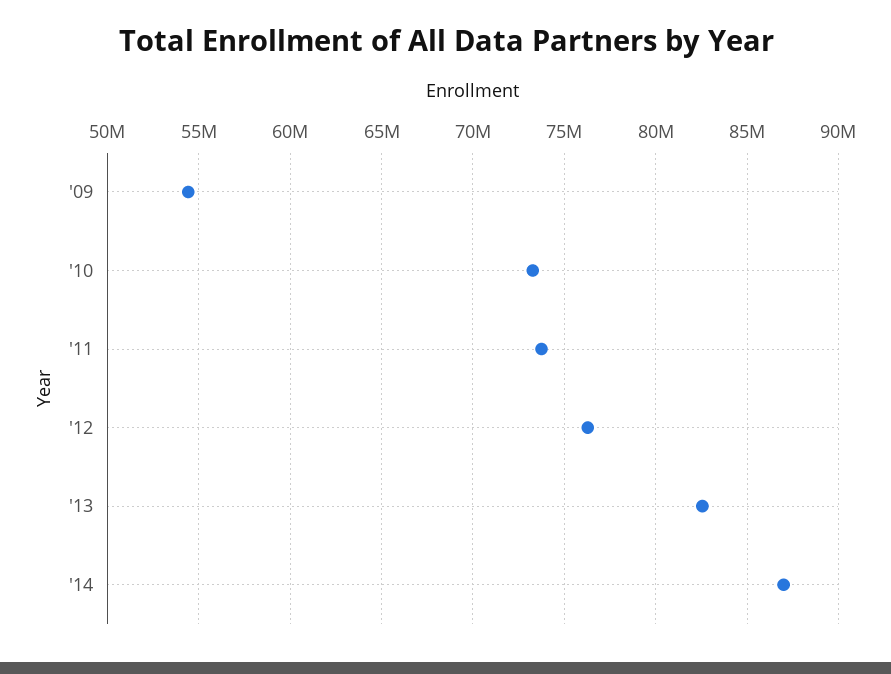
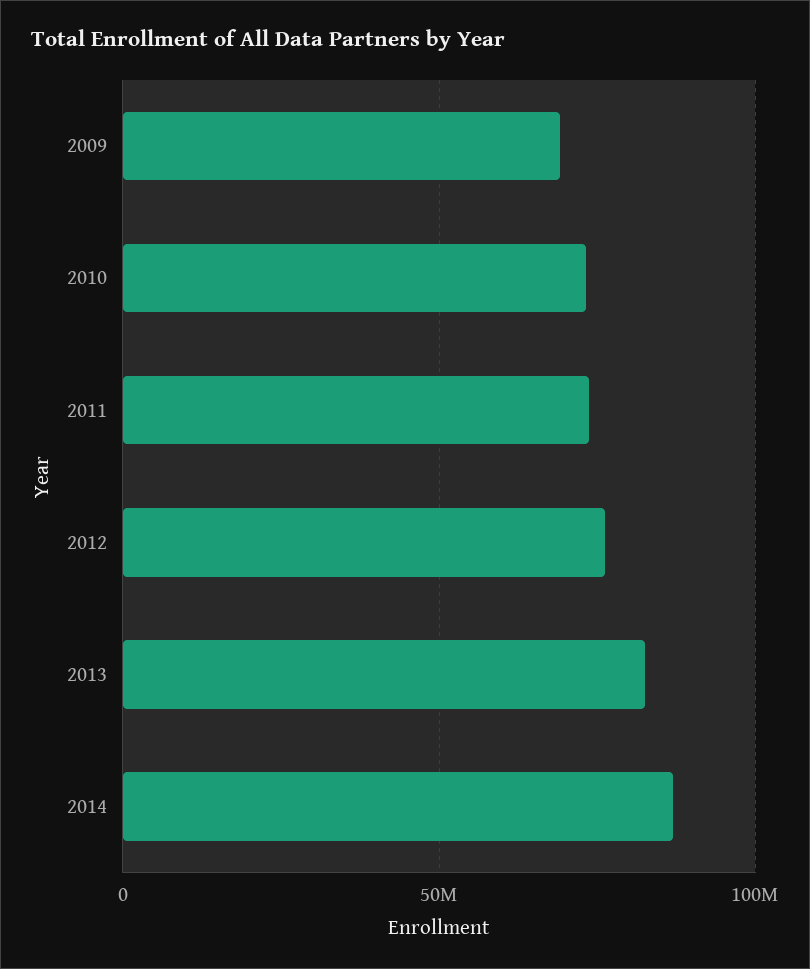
'09: 54500000 -> 70000000

